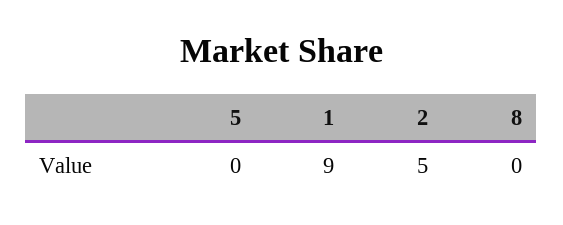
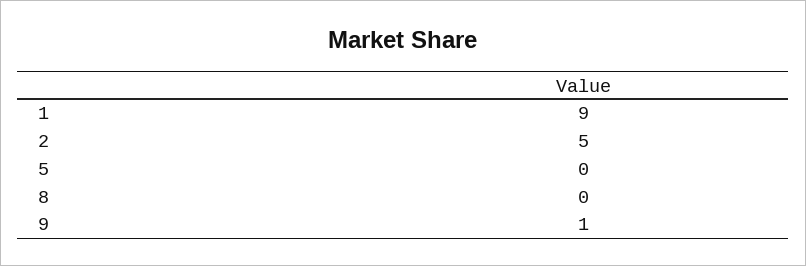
9: none -> 1

